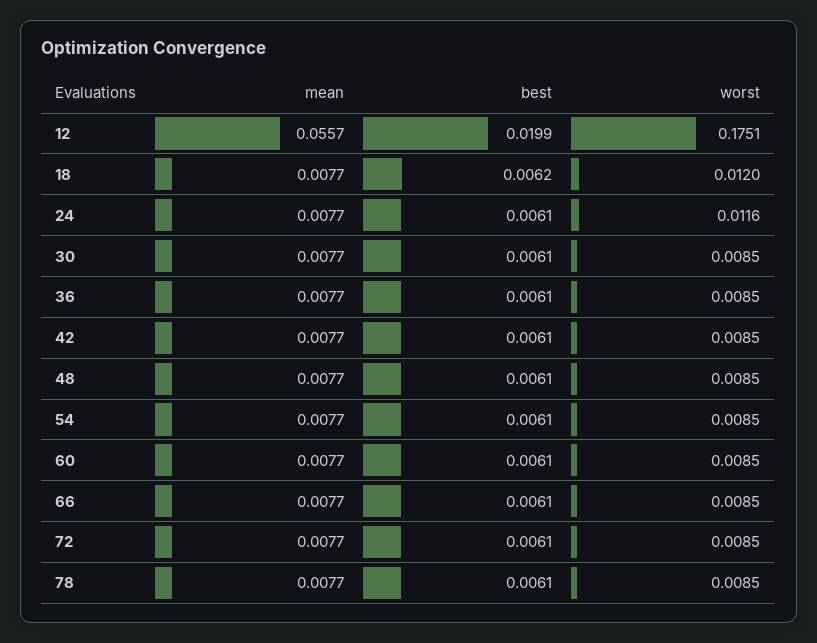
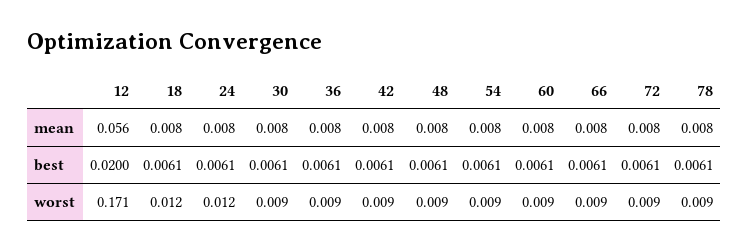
best, 12: 0.0199 -> 0.02
worst, 12: 0.1751 -> 0.171
best, 18: 0.0062 -> 0.0061

